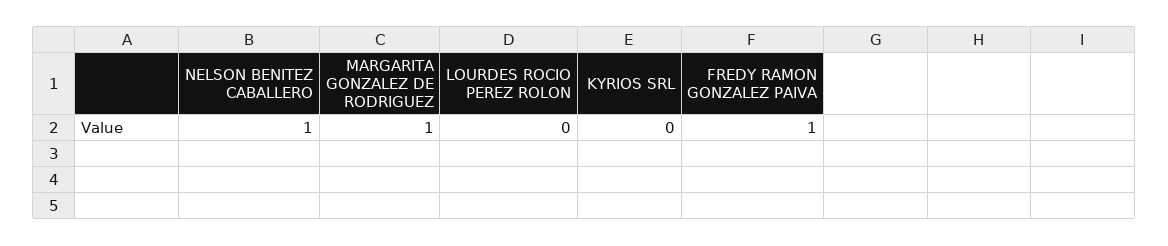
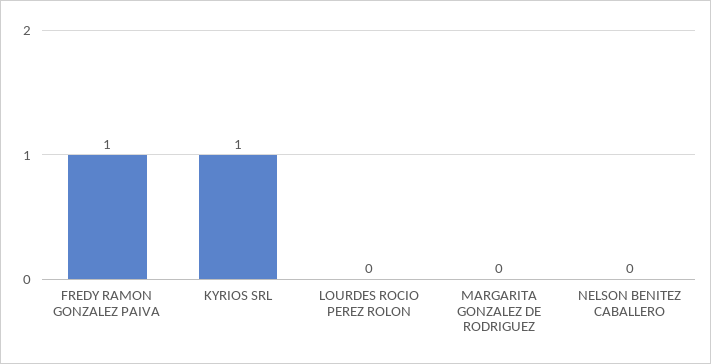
NELSON BENITEZ CABALLERO: 1 -> 0
MARGARITA GONZALEZ DE RODRIGUEZ: 1 -> 0
KYRIOS SRL: 0 -> 1

